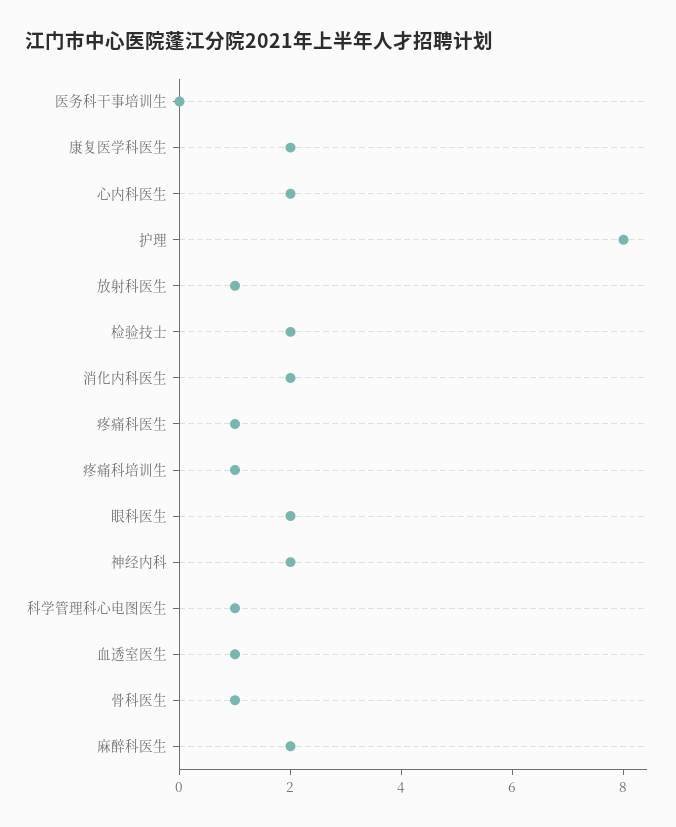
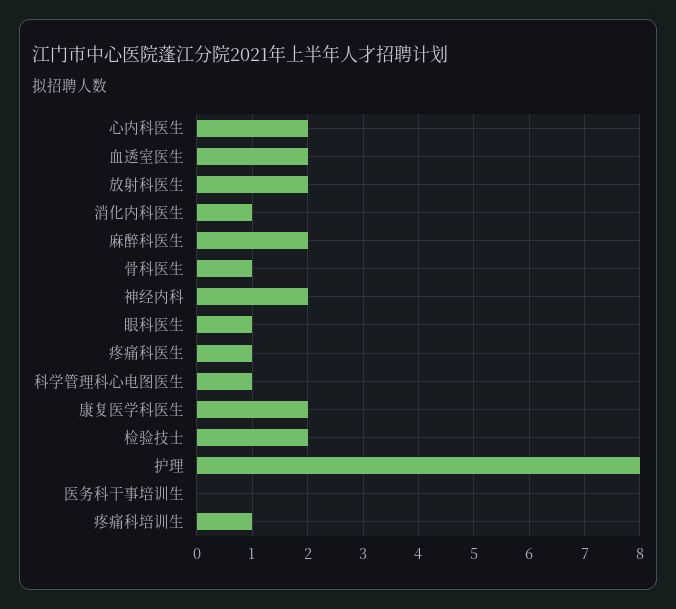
放射科医生: 1 -> 2
消化内科医生: 2 -> 1
眼科医生: 2 -> 1
血透室医生: 1 -> 2

